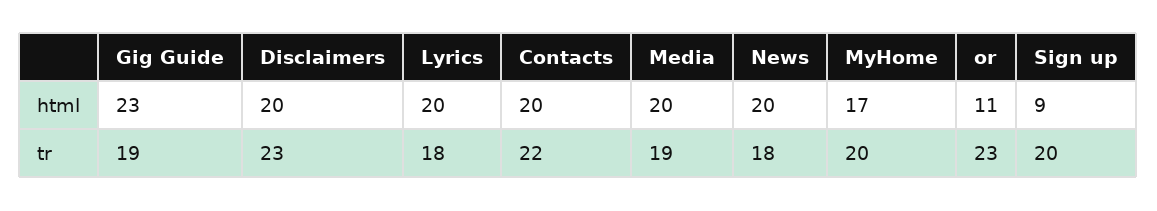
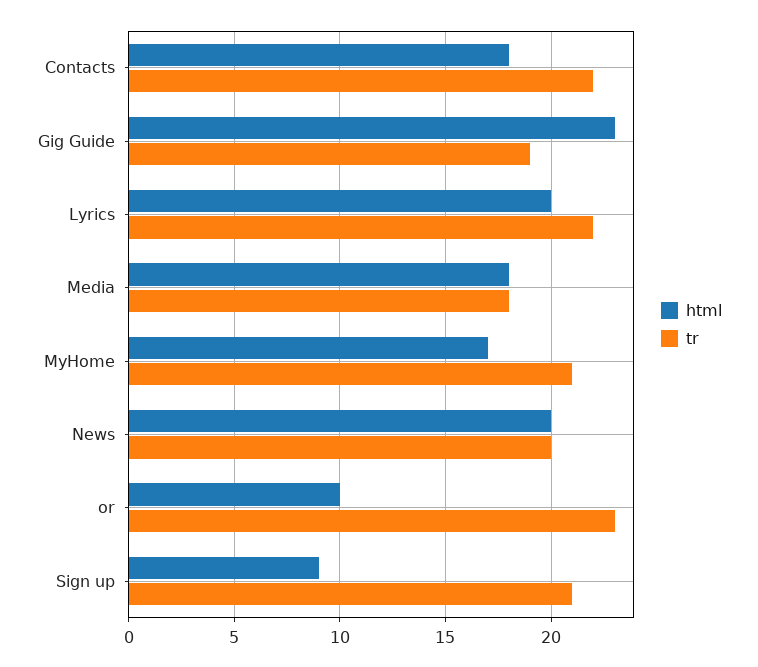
html, Disclaimers: 20 -> none
html, Contacts: 20 -> 18
html, Media: 20 -> 18
html, or: 11 -> 10
tr, Disclaimers: 23 -> none
tr, Lyrics: 18 -> 22
tr, Media: 19 -> 18
tr, News: 18 -> 20
tr, MyHome: 20 -> 21
tr, Sign up: 20 -> 21

